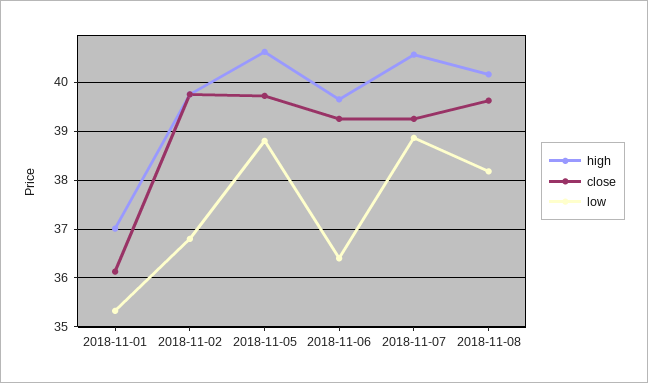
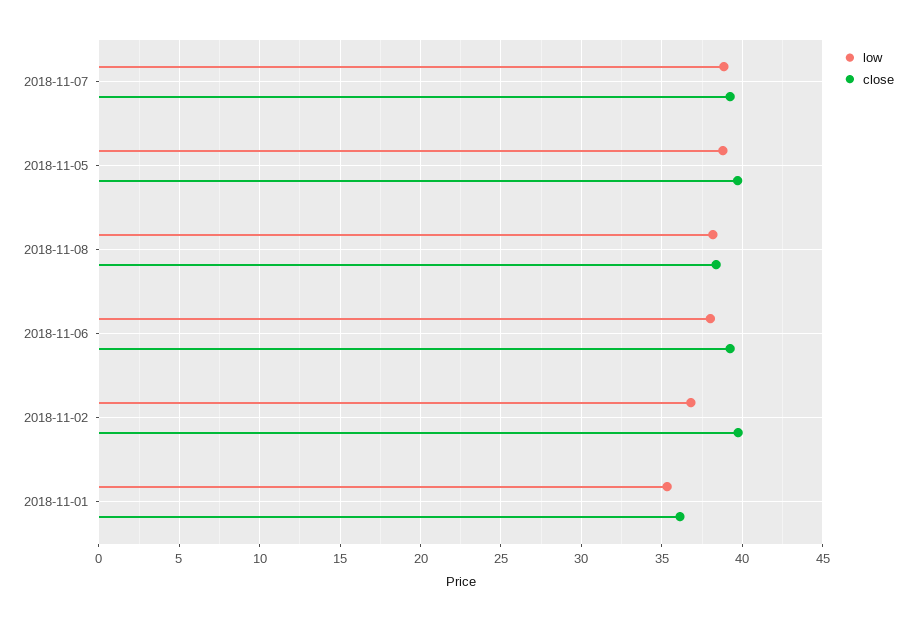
high, 2018-11-01: 37 -> none
high, 2018-11-02: 39.8 -> none
high, 2018-11-05: 40.6 -> none
high, 2018-11-06: 39.6 -> none
low, 2018-11-06: 36.4 -> 38
high, 2018-11-07: 40.6 -> none
high, 2018-11-08: 40.2 -> none
close, 2018-11-08: 39.6 -> 38.5

